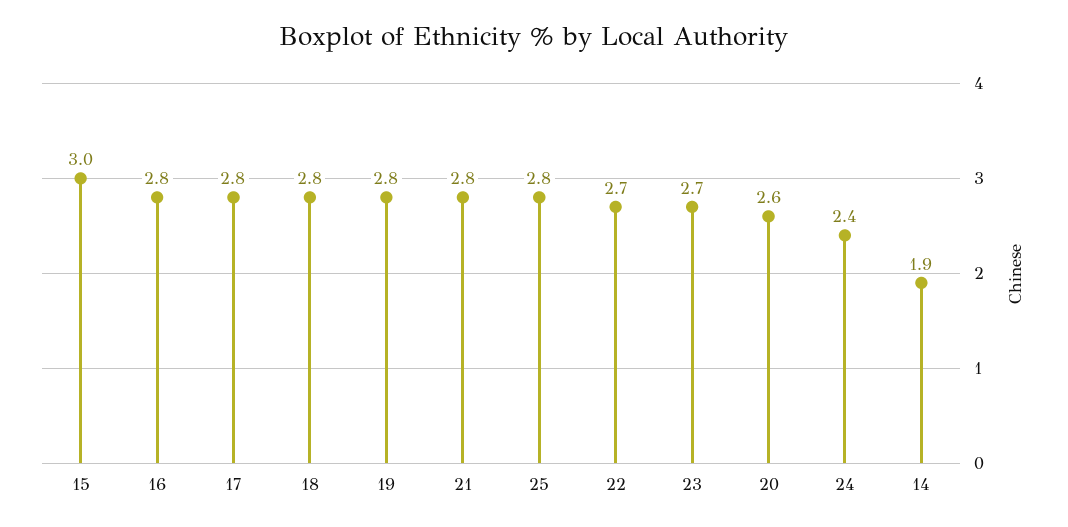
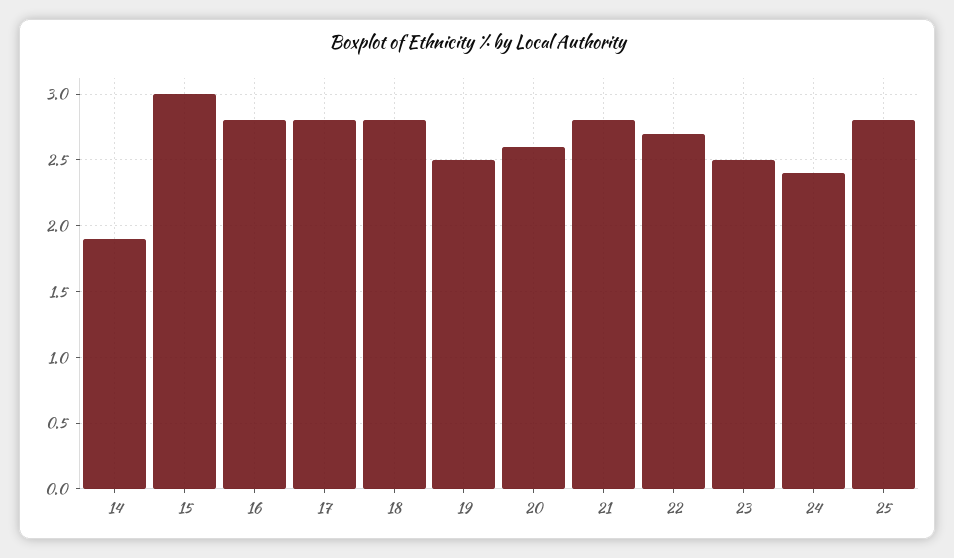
19: 2.8 -> 2.5
23: 2.7 -> 2.5

